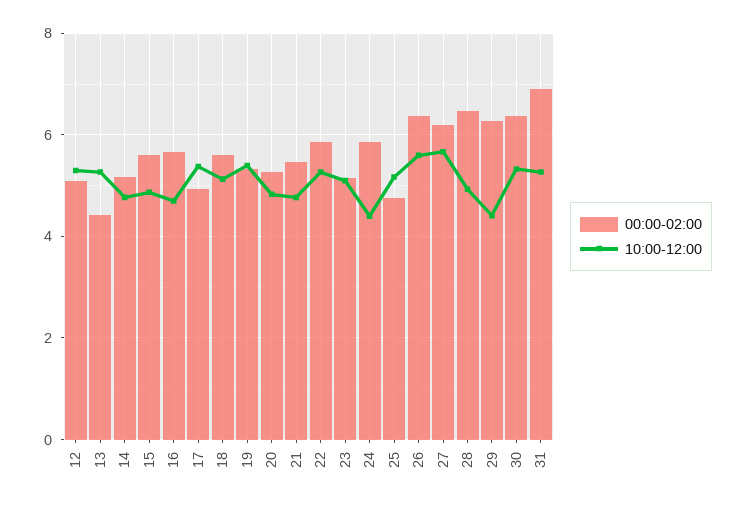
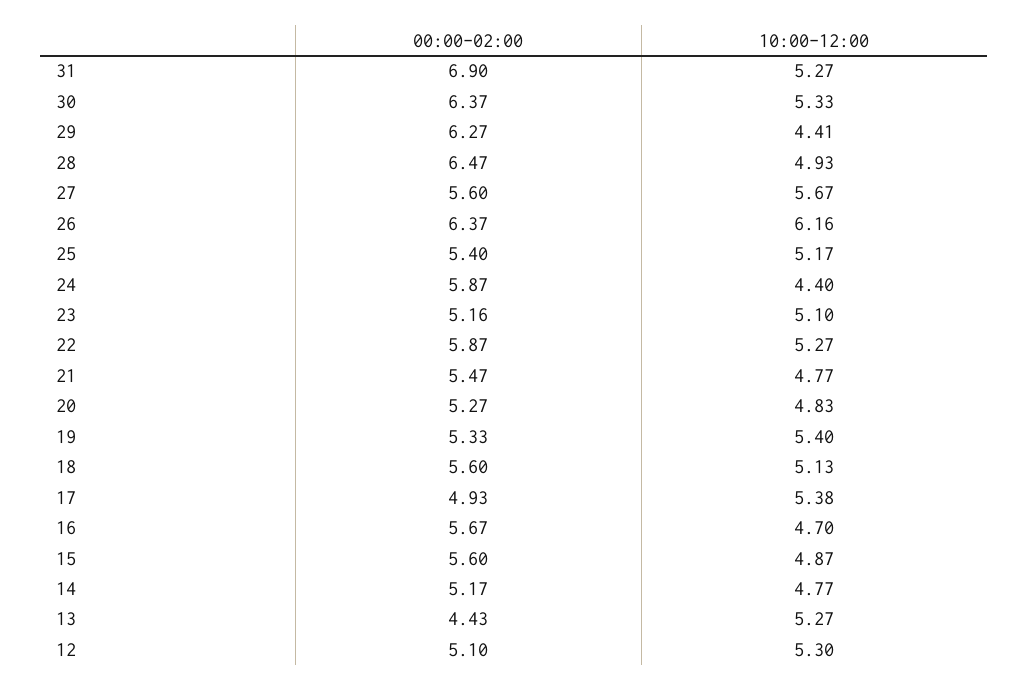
00:00-02:00, 25: 4.8 -> 5.4
10:00-12:00, 26: 5.6 -> 6.16
00:00-02:00, 27: 6.2 -> 5.6

